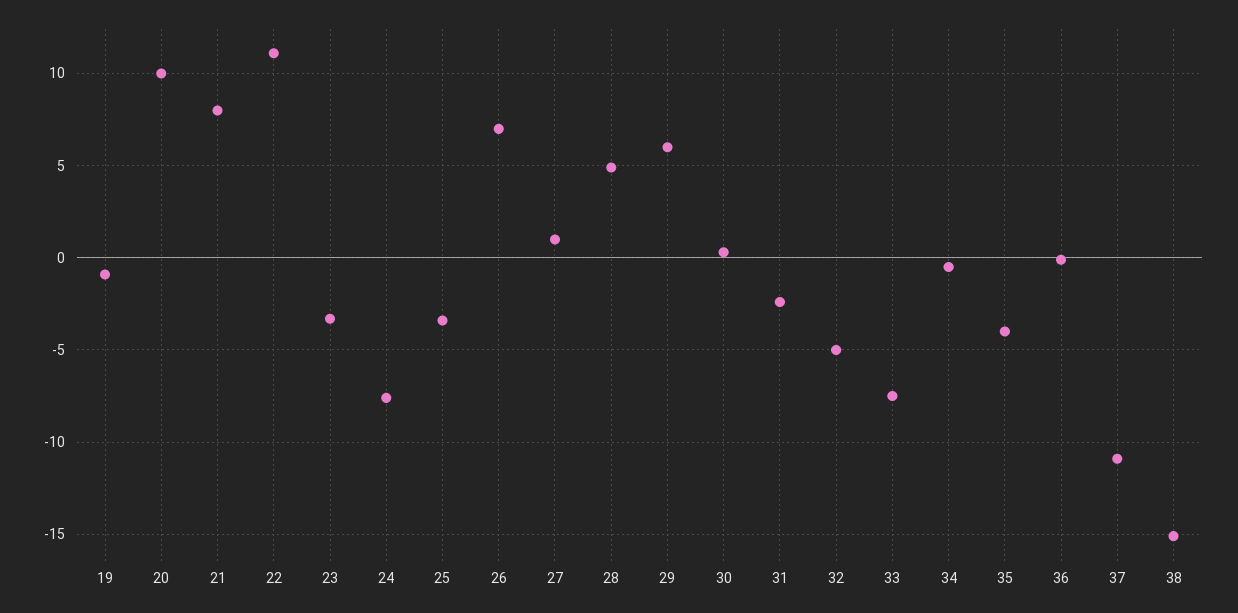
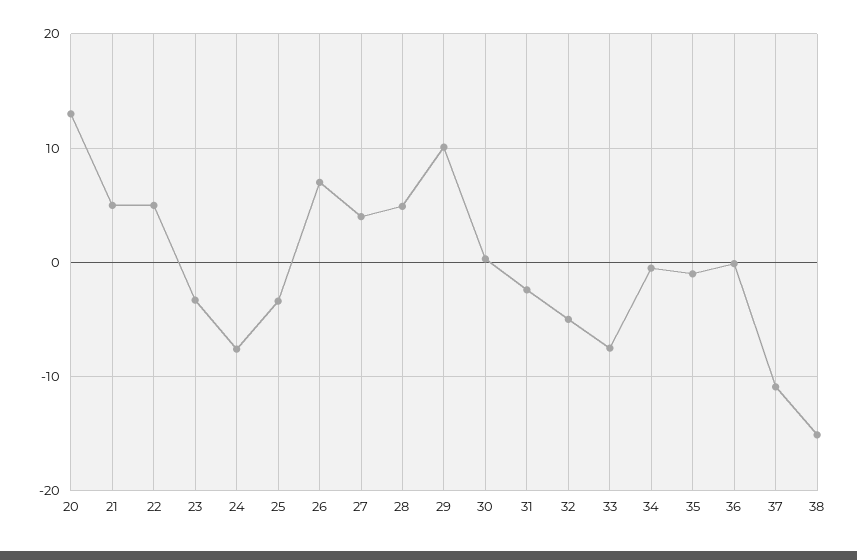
19: -1 -> none
20: 10 -> 13
21: 8 -> 5
22: 11 -> 5
27: 1 -> 4
29: 6 -> 10
35: -4 -> -1

